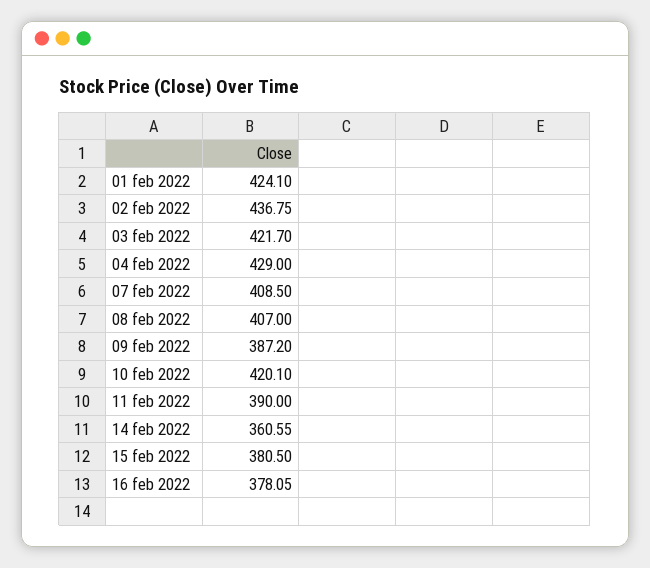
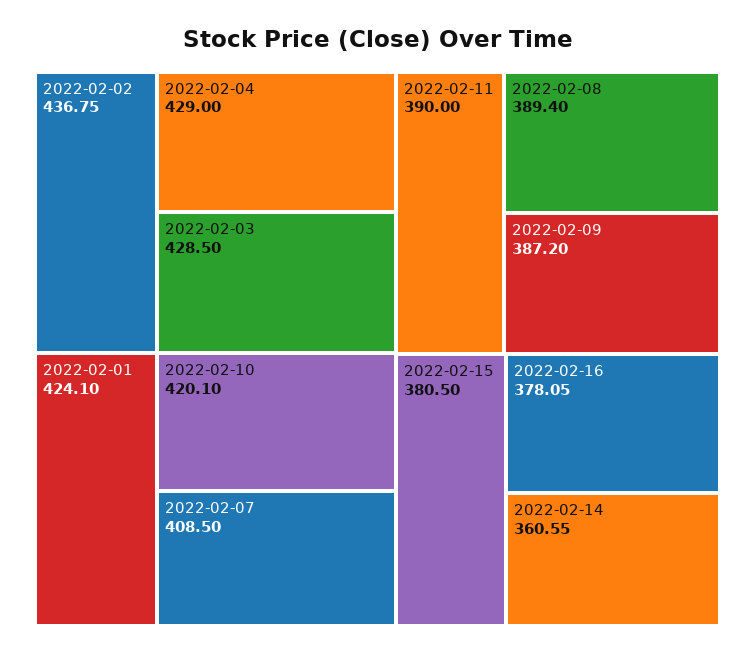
03 feb 2022: 421.7 -> 428.5
08 feb 2022: 407 -> 389.4

